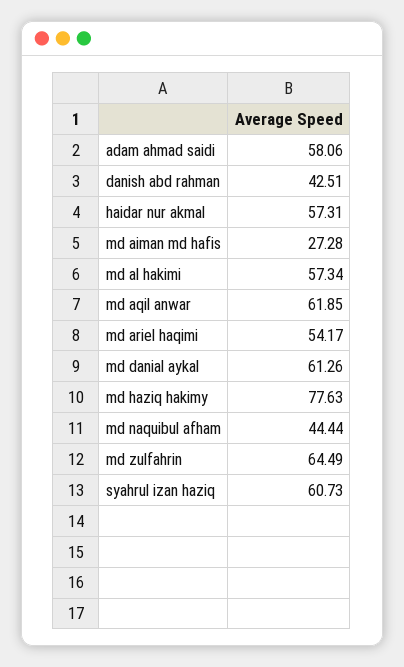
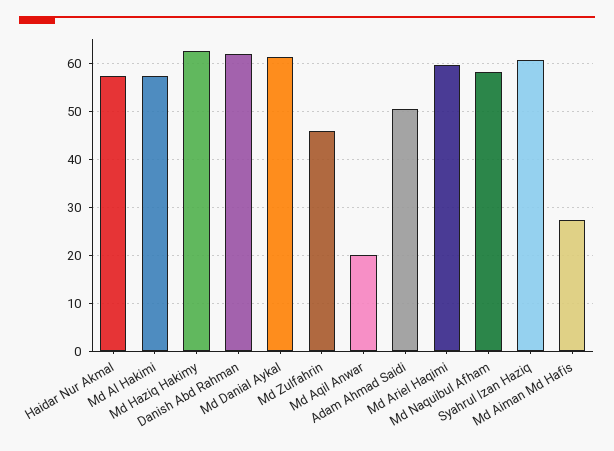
adam ahmad saidi: 58.06 -> 50
danish abd rahman: 42.51 -> 62
md aqil anwar: 61.85 -> 20
md ariel haqimi: 54.17 -> 60
md haziq hakimy: 77.63 -> 62
md naquibul afham: 44.44 -> 58
md zulfahrin: 64.49 -> 46

